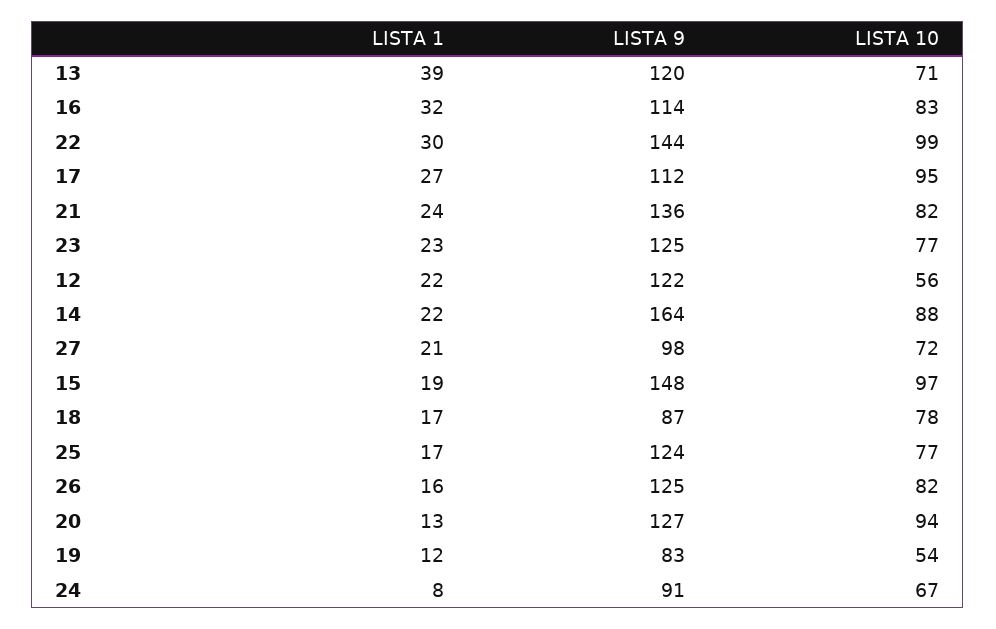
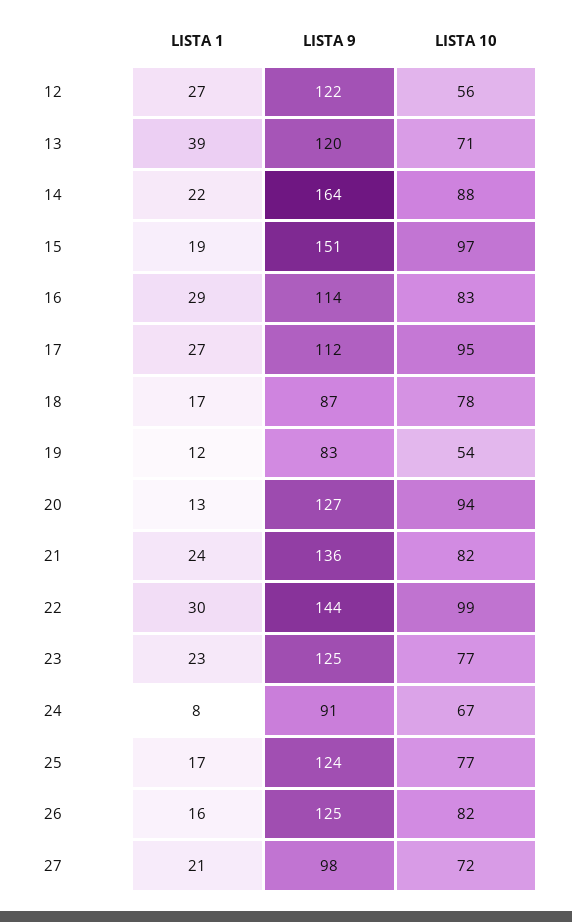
LISTA 1, 16: 32 -> 29
LISTA 1, 12: 22 -> 27
LISTA 9, 15: 148 -> 151

